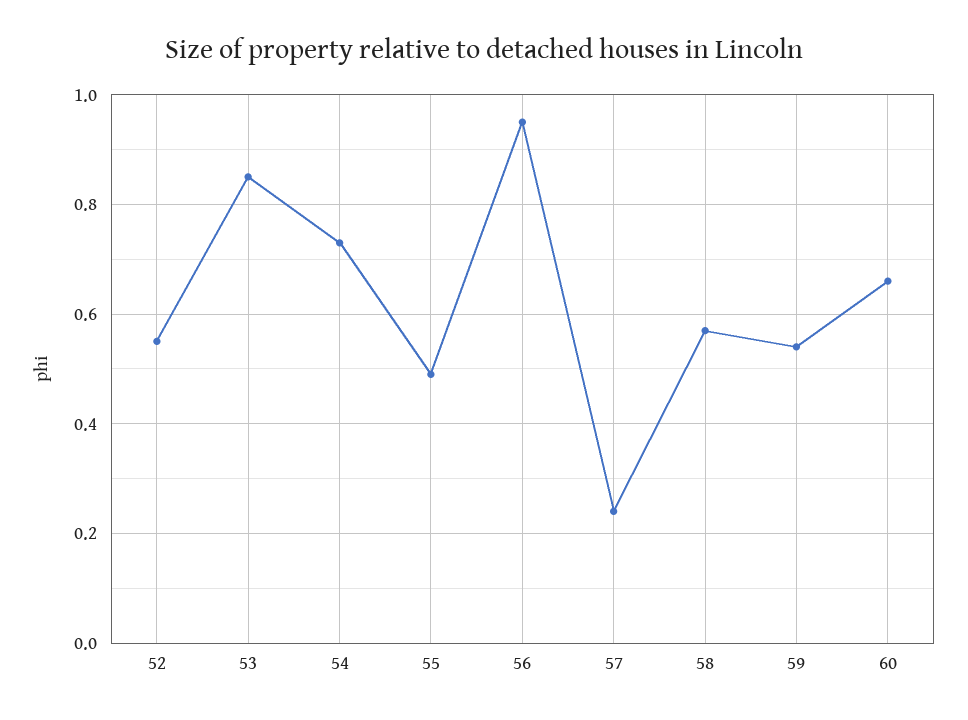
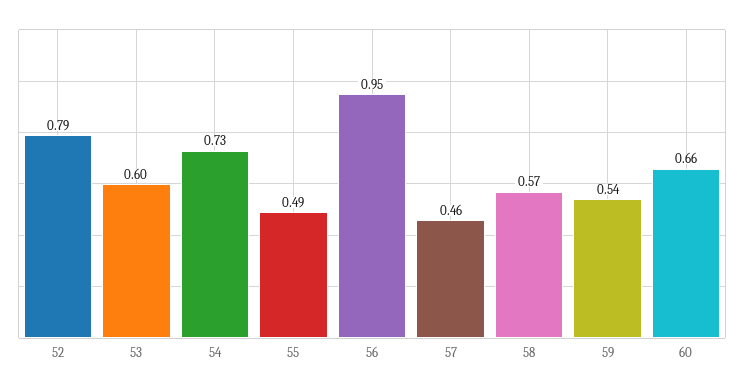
52: 0.55 -> 0.79
53: 0.85 -> 0.6
57: 0.25 -> 0.46

